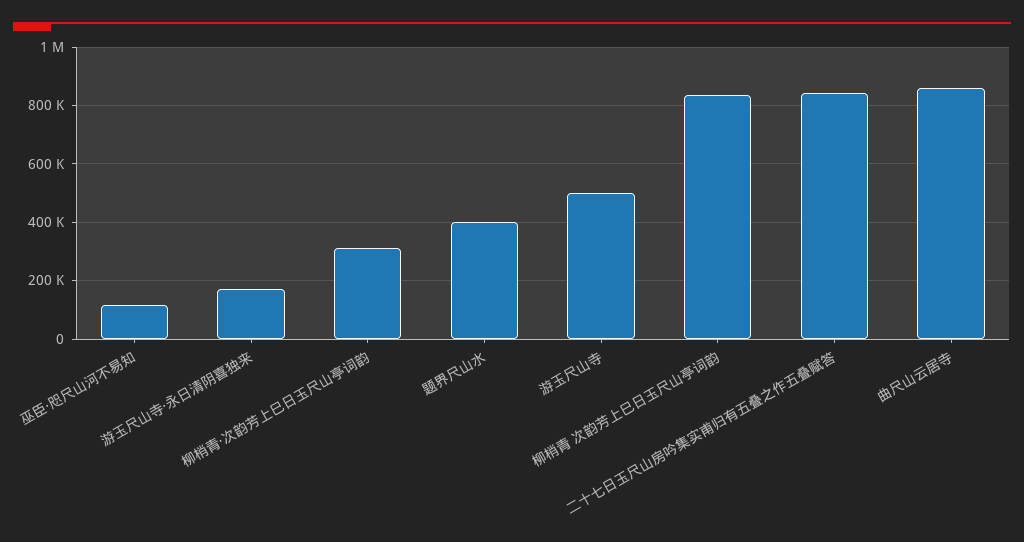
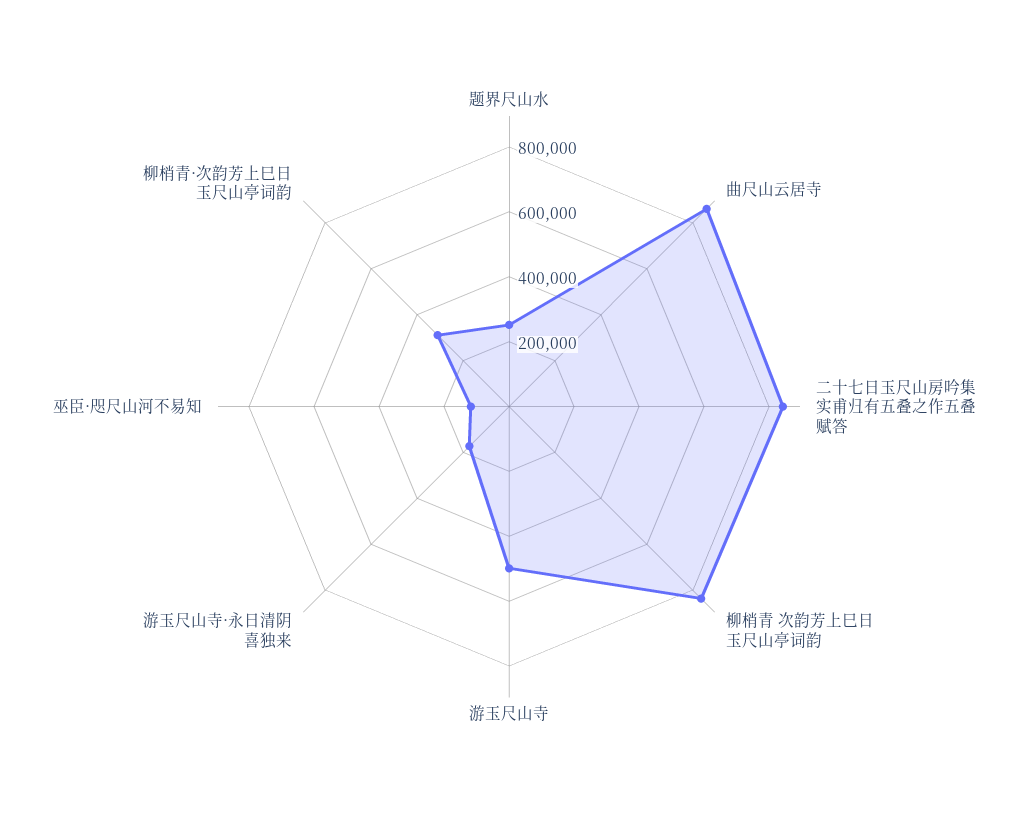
题界尺山水: 400000 -> 250000

